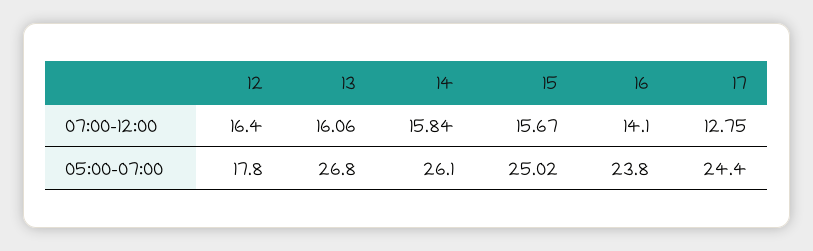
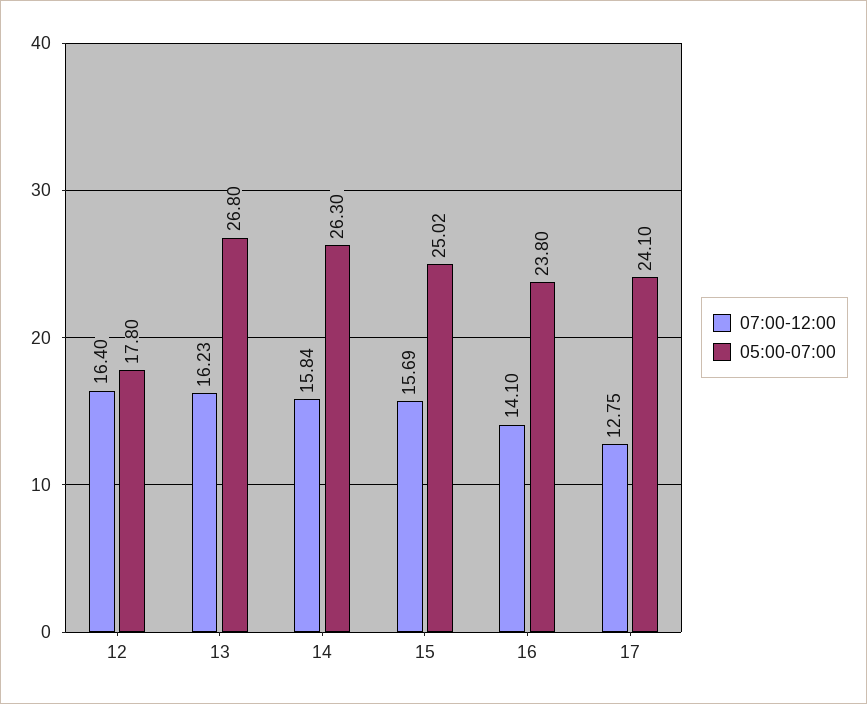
07:00-12:00, 13: 16.06 -> 16.23
07:00-12:00, 15: 15.67 -> 15.69
05:00-07:00, 14: 26.1 -> 26.3
05:00-07:00, 17: 24.4 -> 24.1

